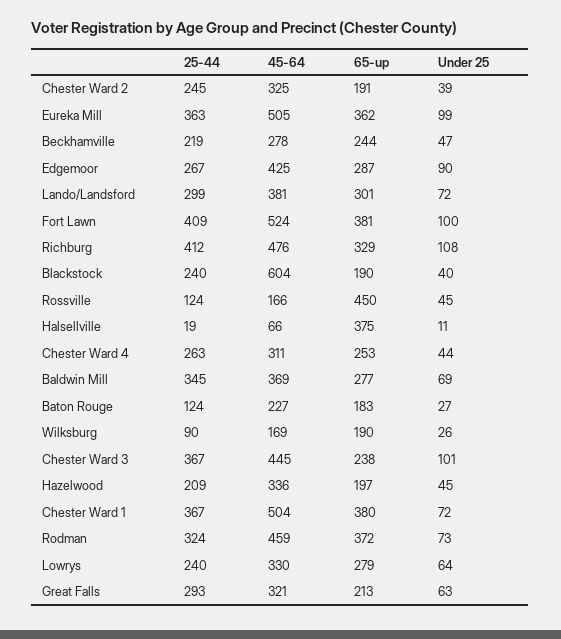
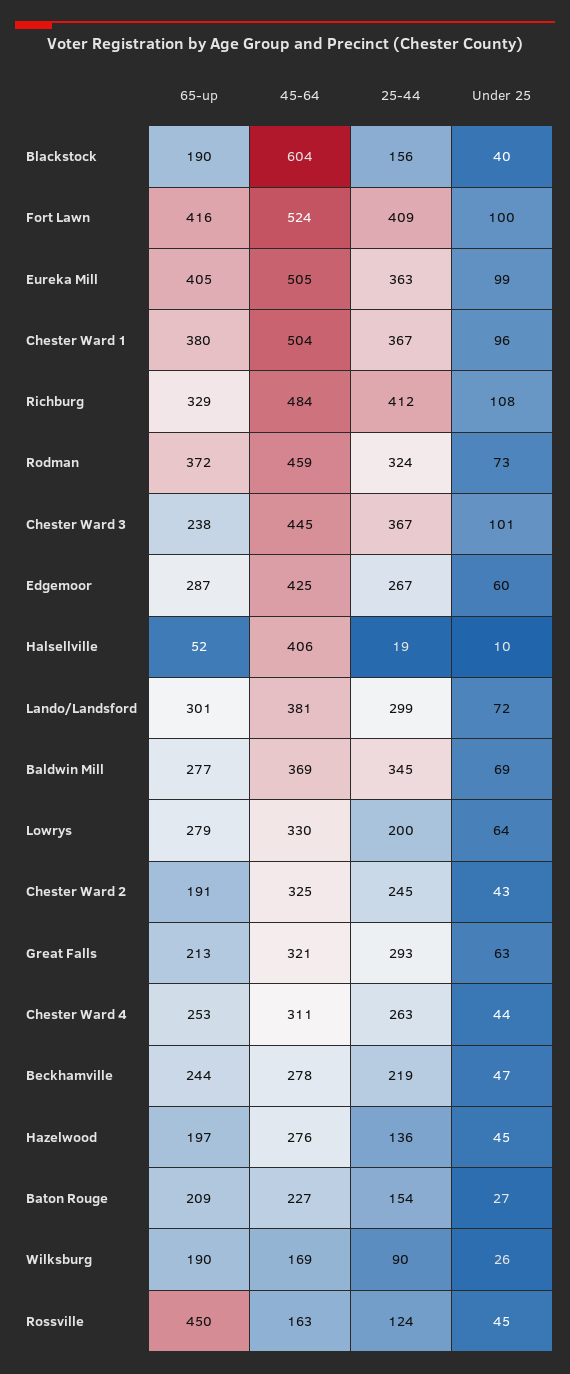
Under 25, Chester Ward 2: 39 -> 43
65-up, Eureka Mill: 362 -> 405
Under 25, Edgemoor: 90 -> 60
65-up, Fort Lawn: 381 -> 416
45-64, Richburg: 476 -> 484
25-44, Blackstock: 240 -> 156
45-64, Rossville: 166 -> 163
45-64, Halsellville: 66 -> 406
65-up, Halsellville: 375 -> 52
Under 25, Halsellville: 11 -> 10
25-44, Baton Rouge: 124 -> 154
65-up, Baton Rouge: 183 -> 209
25-44, Hazelwood: 209 -> 136
45-64, Hazelwood: 336 -> 276
Under 25, Chester Ward 1: 72 -> 96
25-44, Lowrys: 240 -> 200

